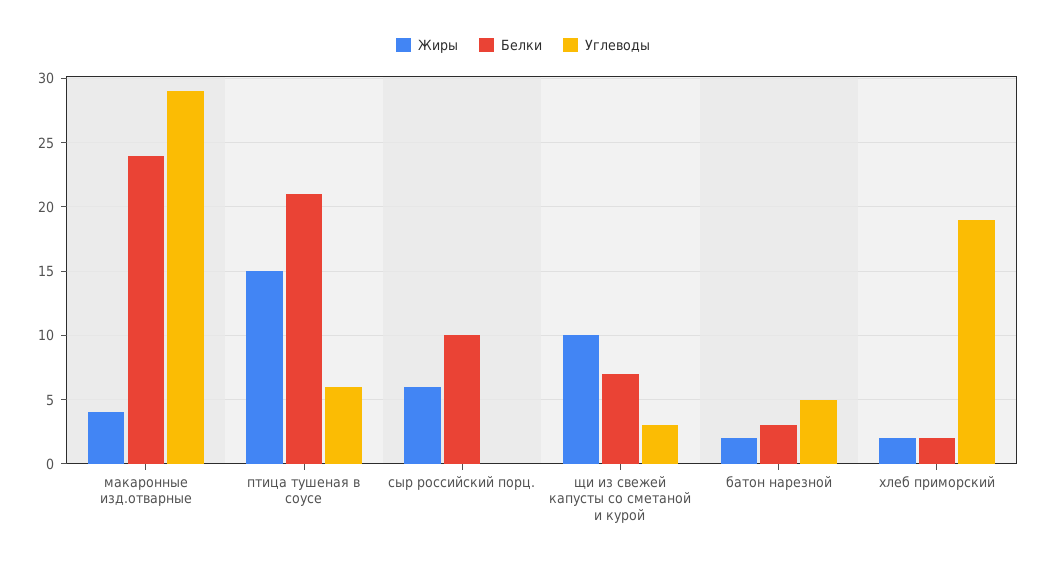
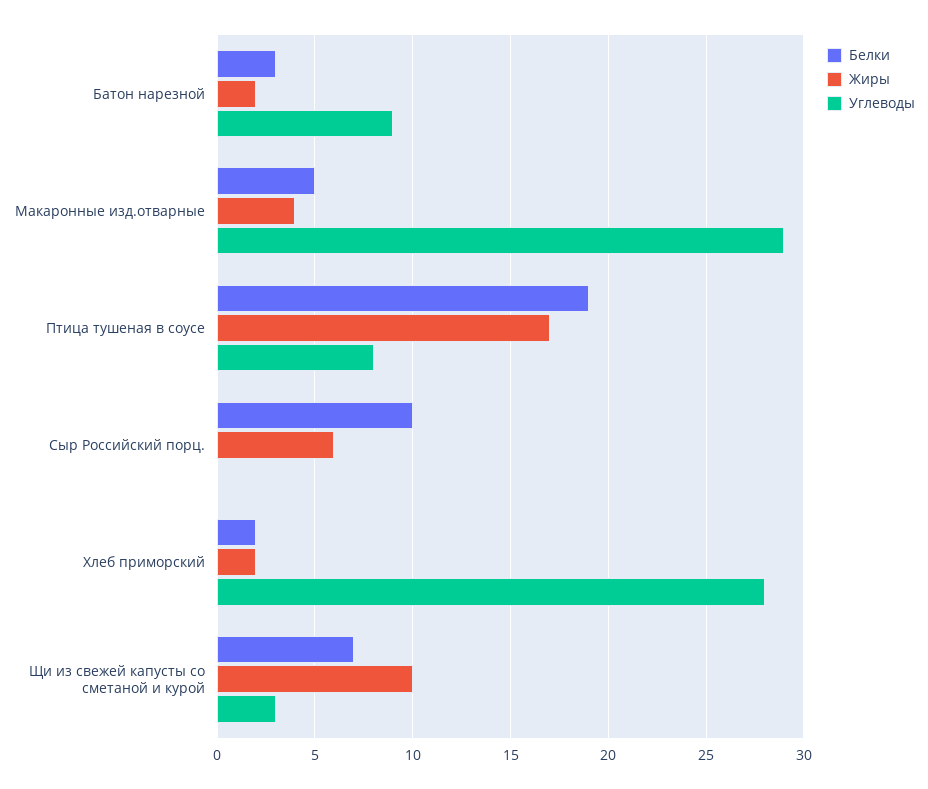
Белки, макаронные изд.отварные: 24 -> 5
Жиры, птица тушеная в соусе: 15 -> 17
Белки, птица тушеная в соусе: 21 -> 19
Углеводы, птица тушеная в соусе: 6 -> 8
Углеводы, батон нарезной: 5 -> 9
Углеводы, хлеб приморский: 19 -> 28

